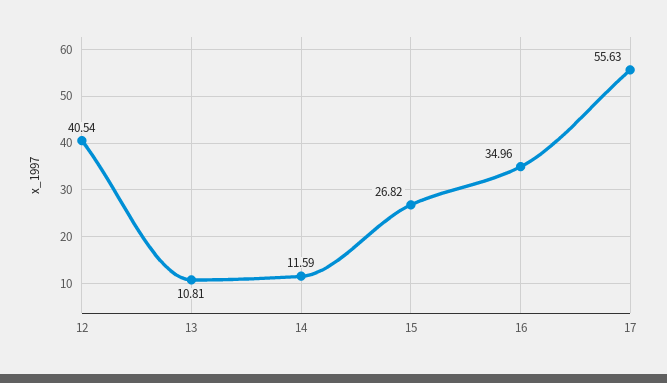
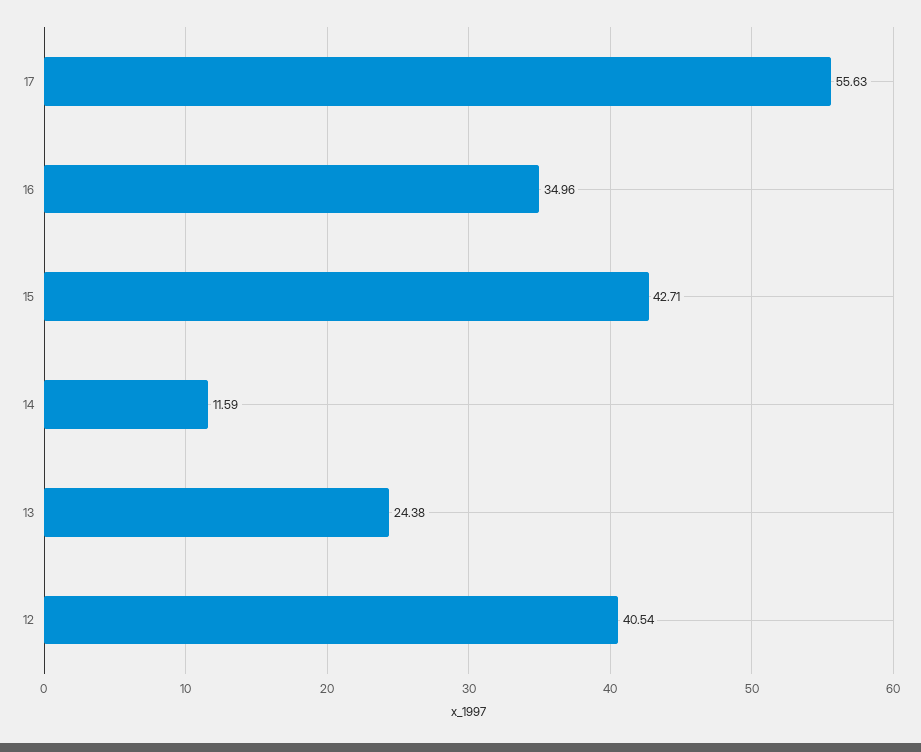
13: 10.81 -> 24.38
15: 26.82 -> 42.71

